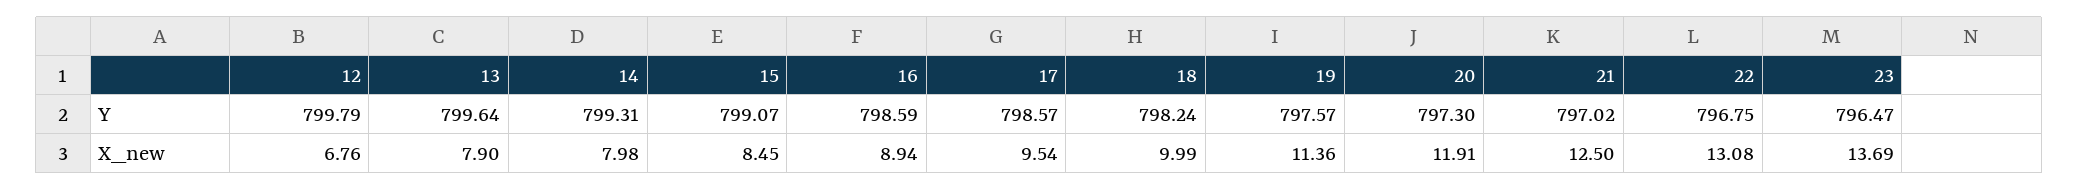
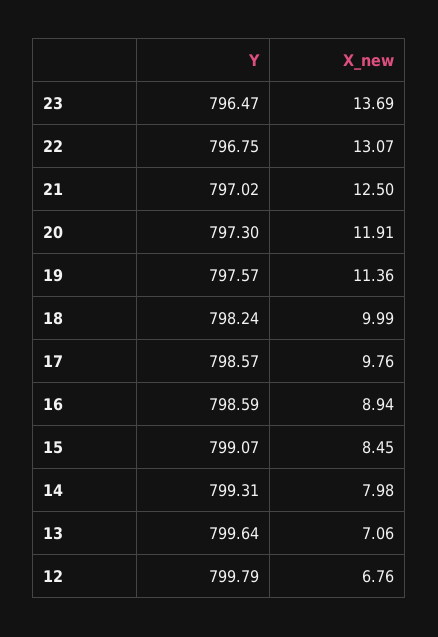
13, X_new: 7.9 -> 7.06
17, X_new: 9.54 -> 9.76
22, X_new: 13.08 -> 13.07

